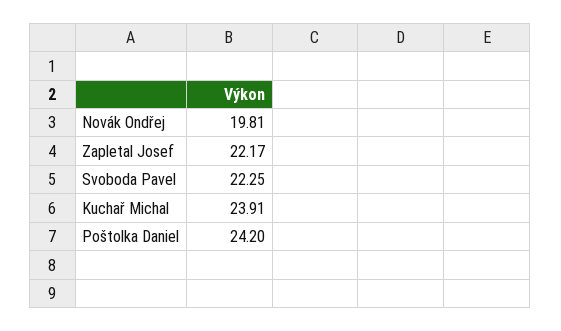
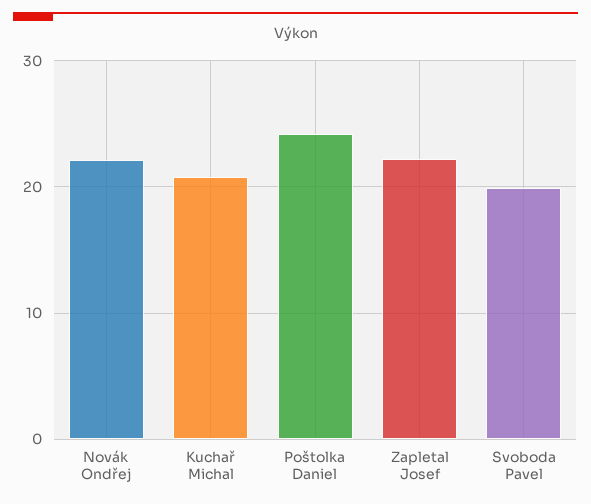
Novák Ondřej: 19.81 -> 22
Svoboda Pavel: 22.25 -> 20
Kuchař Michal: 23.91 -> 21

